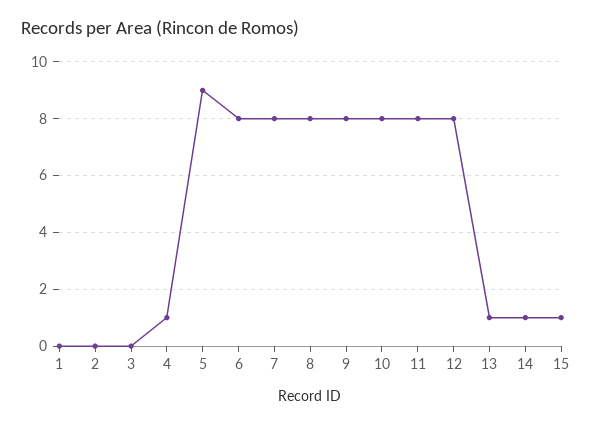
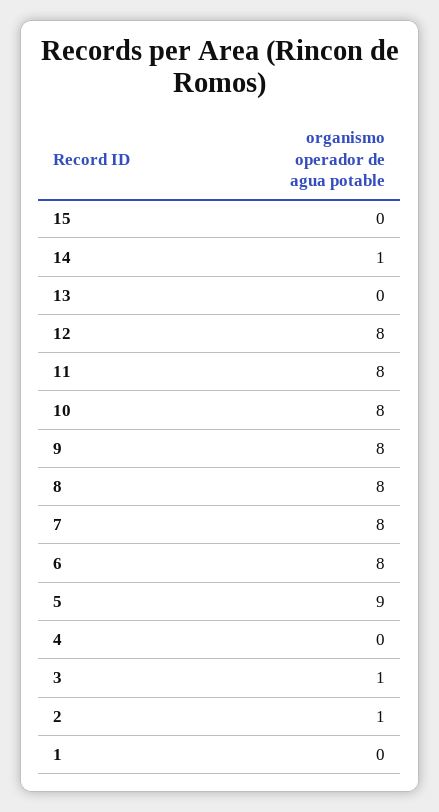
2: 0 -> 1
3: 0 -> 1
4: 1 -> 0
13: 1 -> 0
15: 1 -> 0

